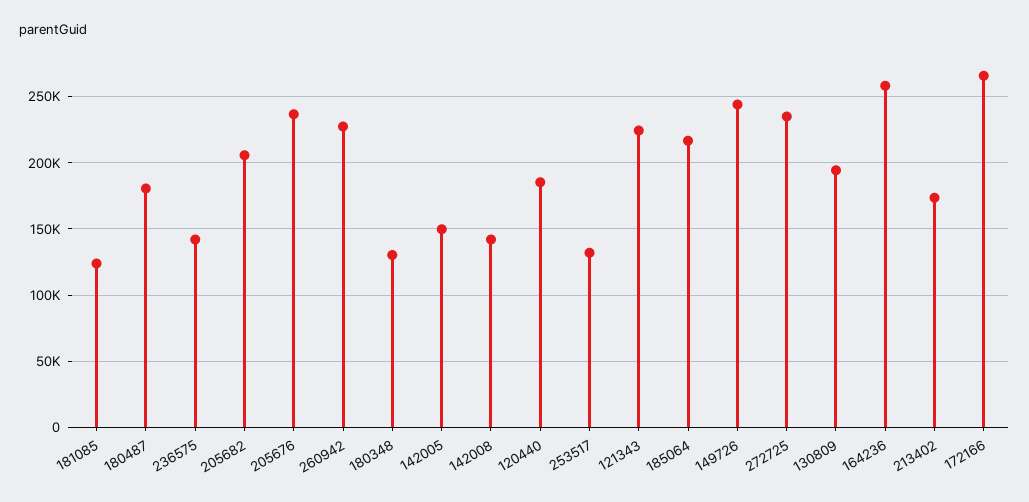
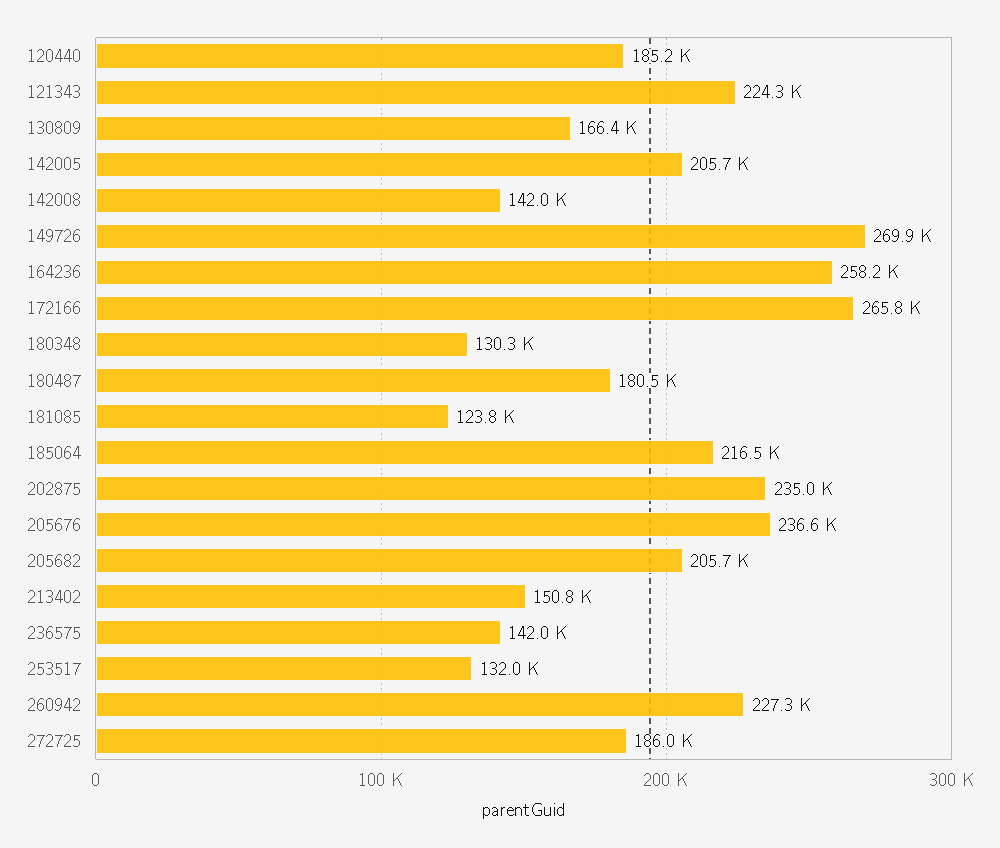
142005: 150000 -> 205700
149726: 245000 -> 269900
272725: 235000 -> 186000
130809: 195000 -> 166400
213402: 175000 -> 150800
202875: none -> 235000

